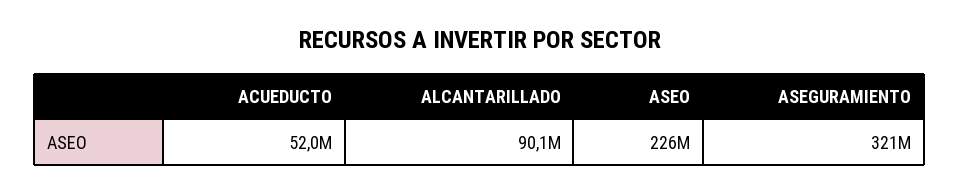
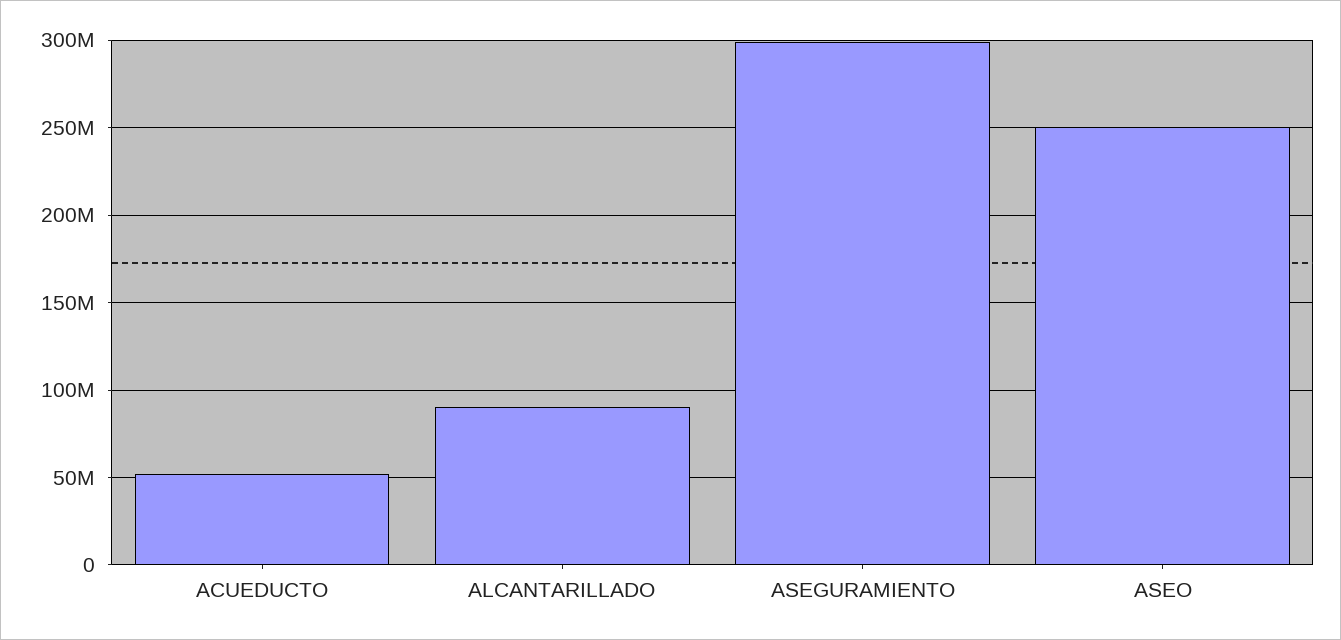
ASEO: 226000000 -> 250000000
ASEGURAMIENTO: 321000000 -> 300000000

